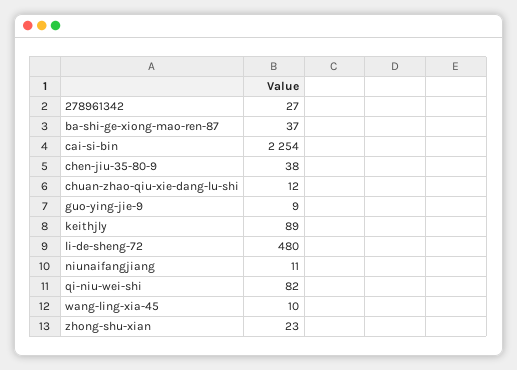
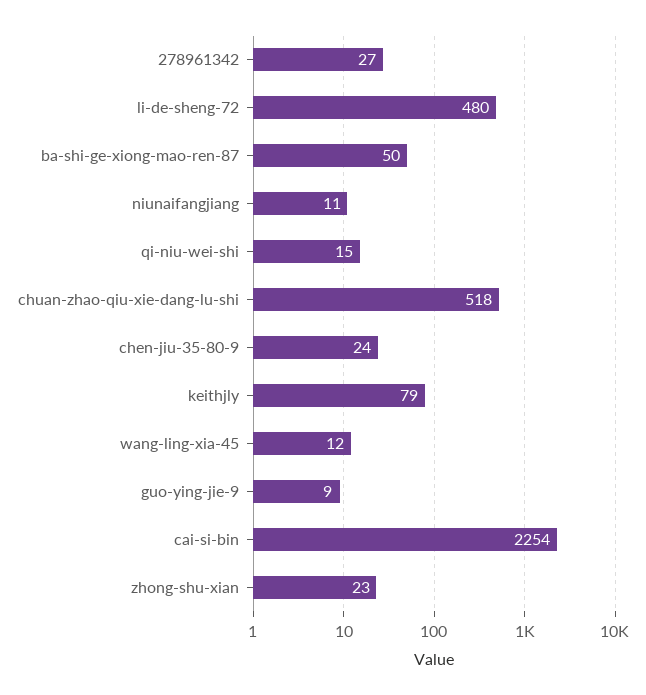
ba-shi-ge-xiong-mao-ren-87: 37 -> 50
chen-jiu-35-80-9: 38 -> 24
chuan-zhao-qiu-xie-dang-lu-shi: 12 -> 518
keithjly: 89 -> 79
qi-niu-wei-shi: 82 -> 15
wang-ling-xia-45: 10 -> 12

